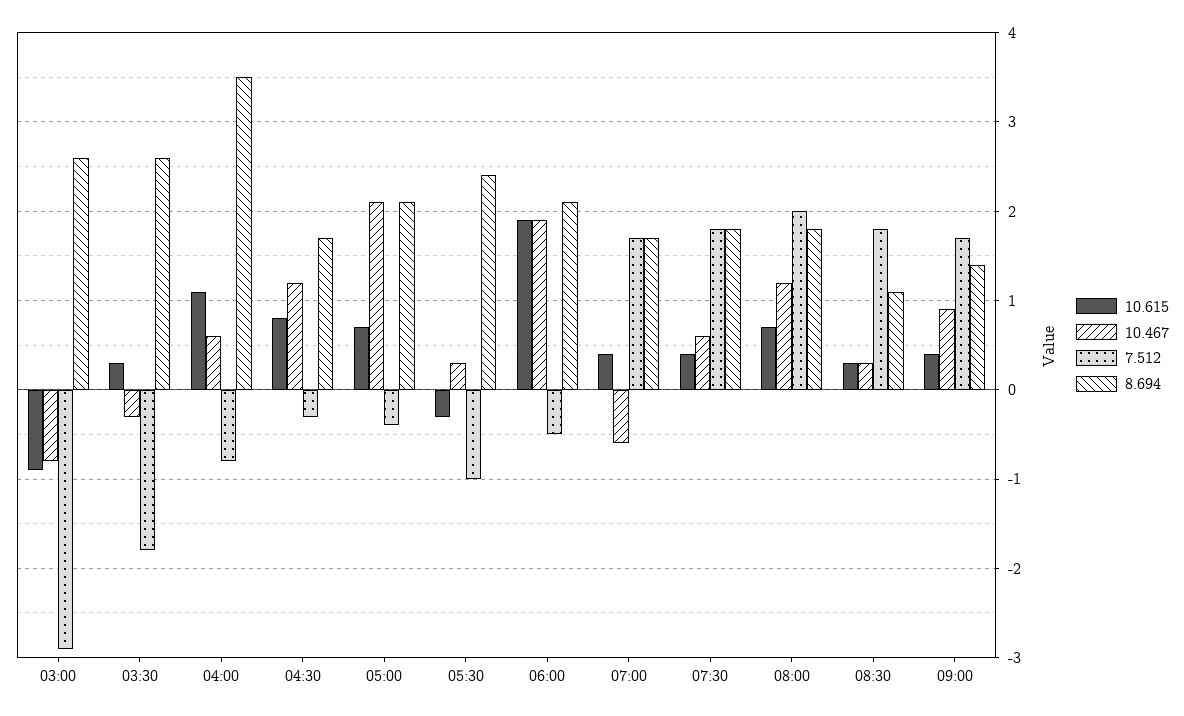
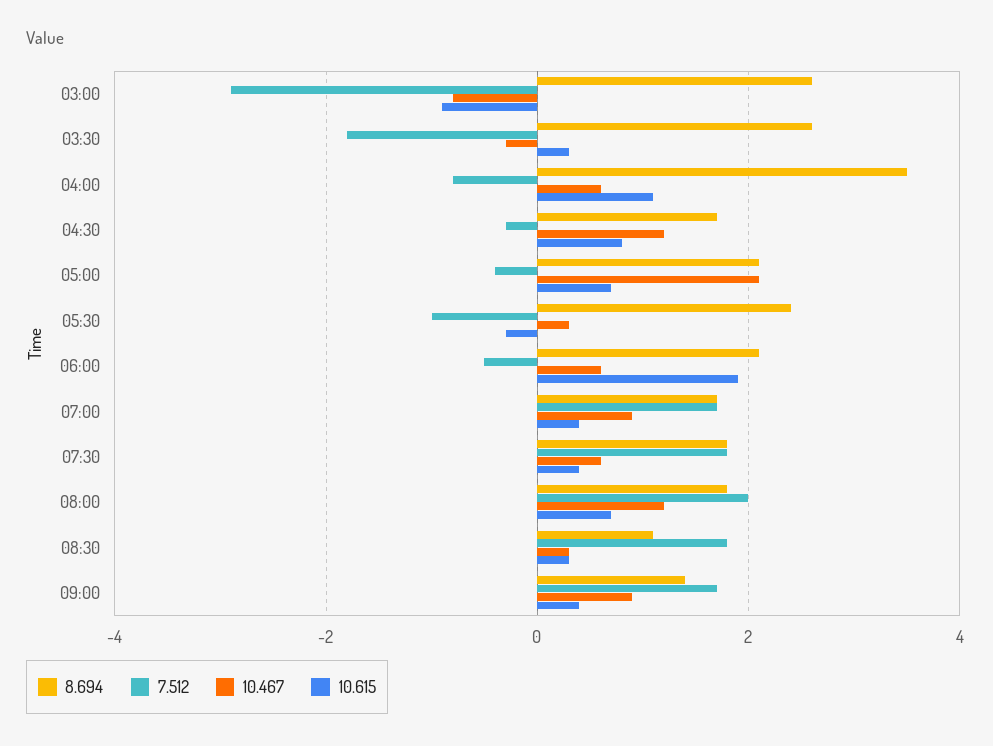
10.467, 06:00: 1.9 -> 0.5
10.467, 07:00: -0.6 -> 1

